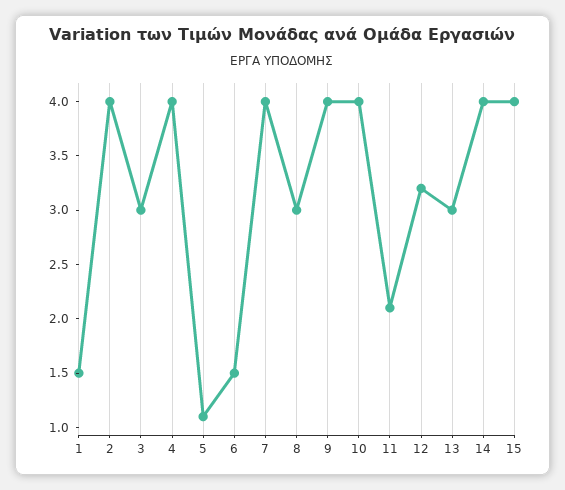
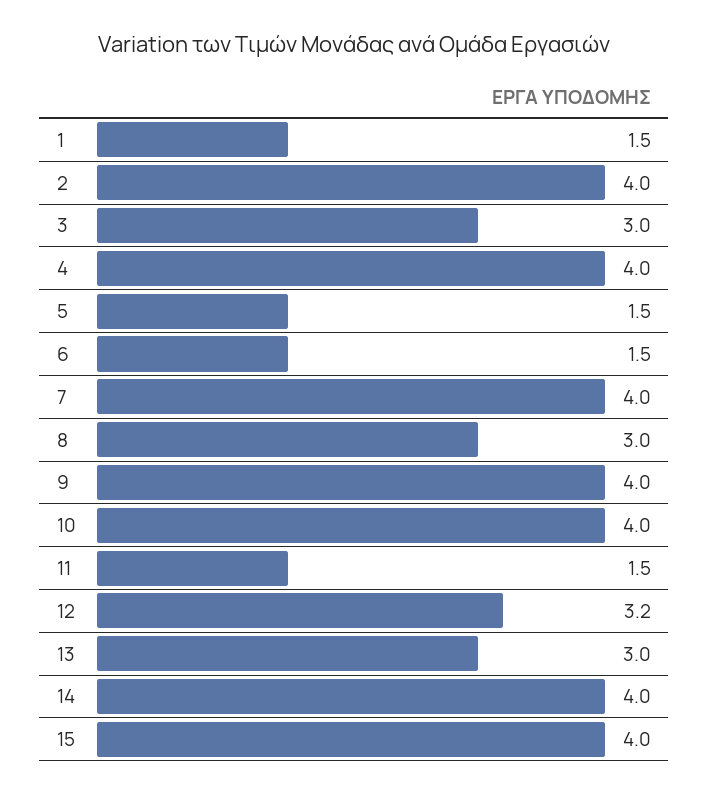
5: 1.1 -> 1.5
11: 2.1 -> 1.5

